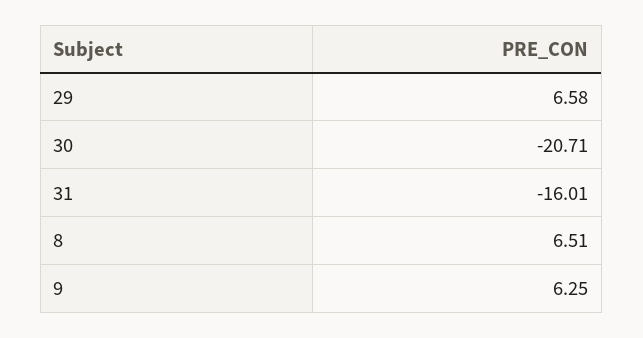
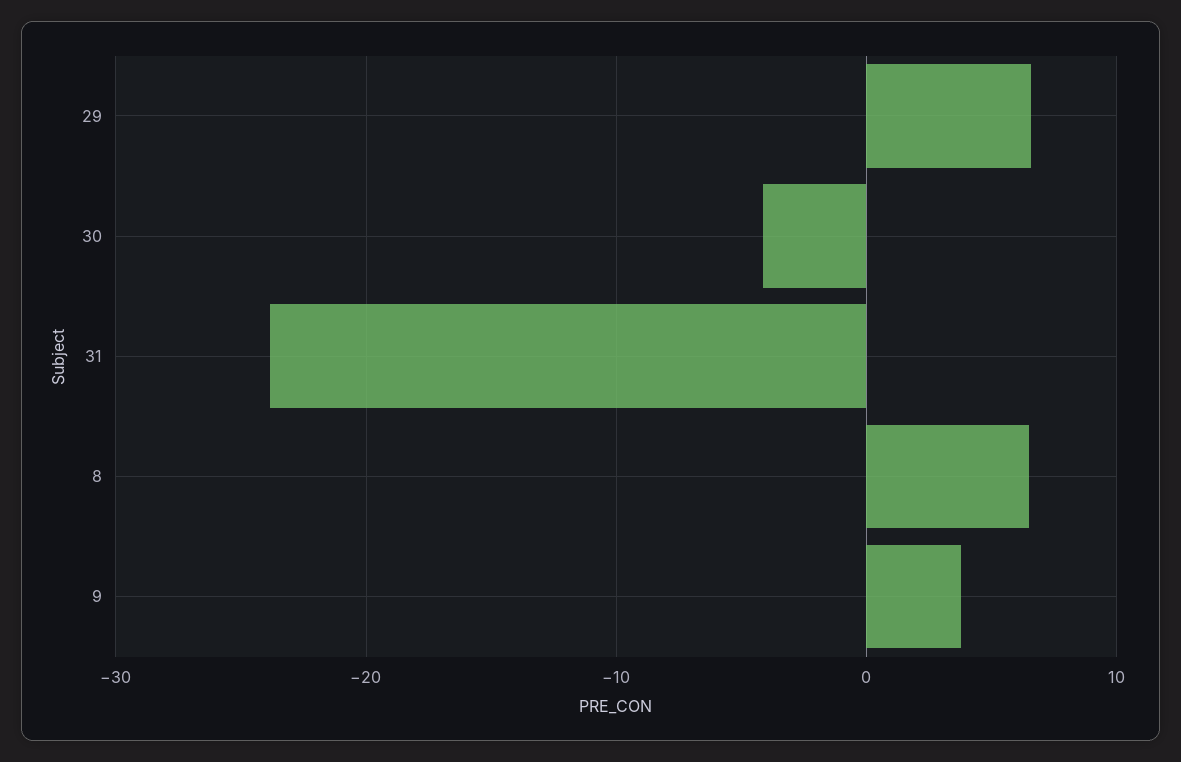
30: -20.71 -> -4
31: -16.01 -> -24
9: 6.25 -> 4

